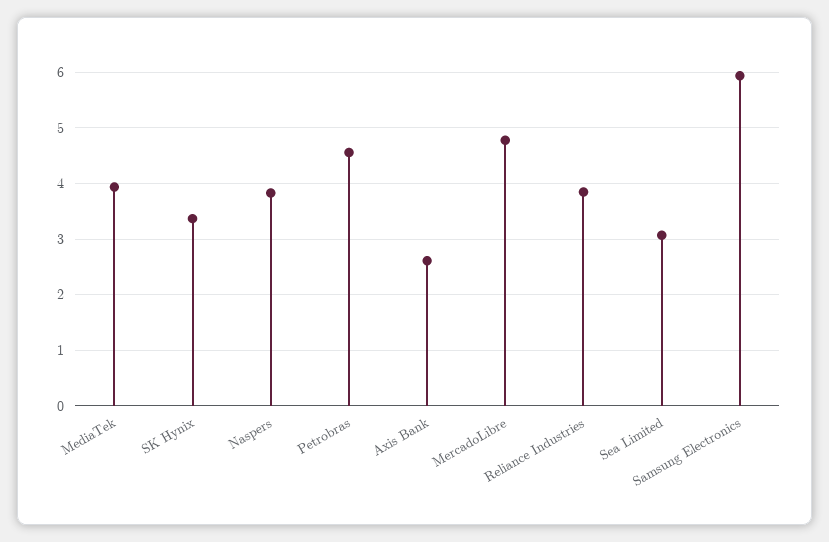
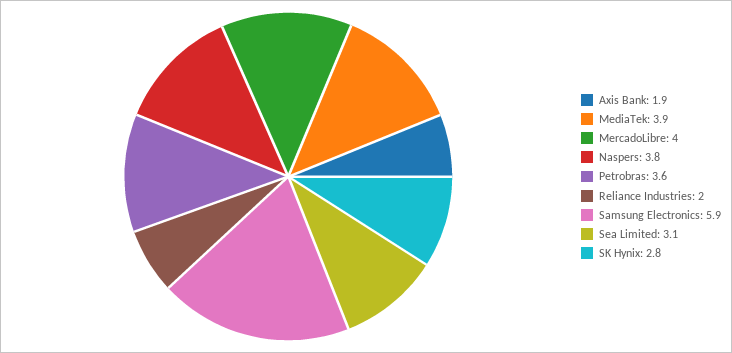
SK Hynix: 3.4 -> 2.8
Petrobras: 4.6 -> 3.6
Axis Bank: 2.6 -> 1.9
MercadoLibre: 4.8 -> 4
Reliance Industries: 3.8 -> 2

